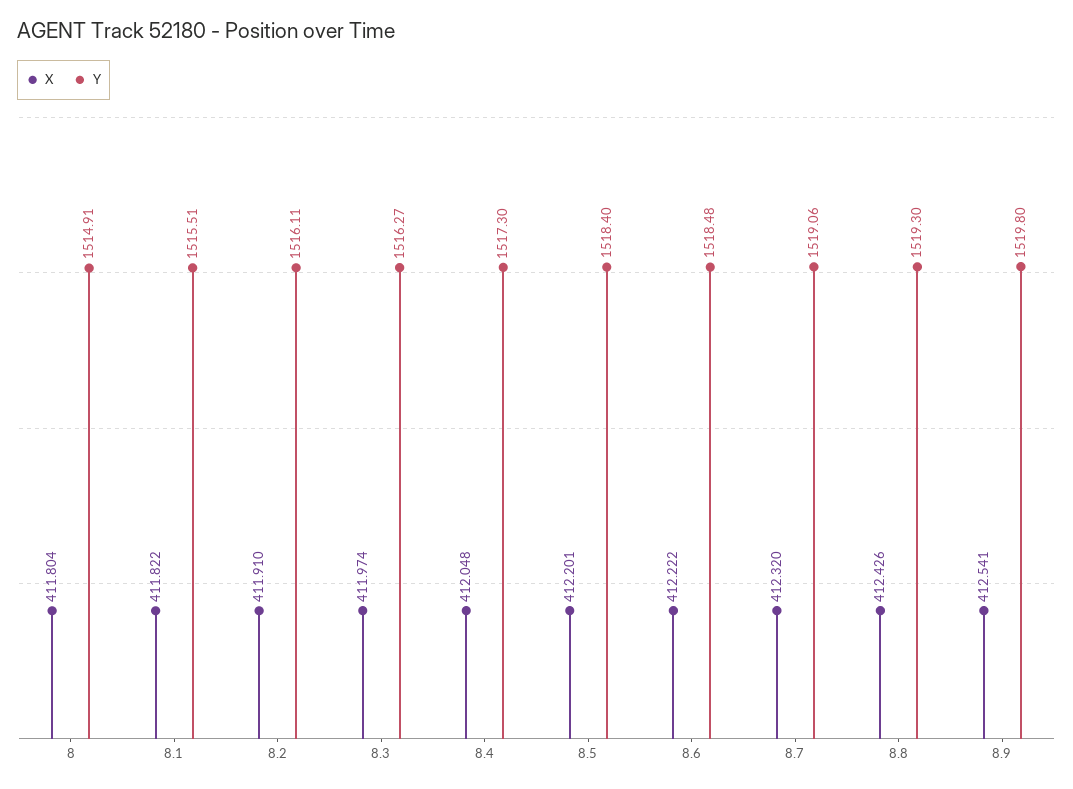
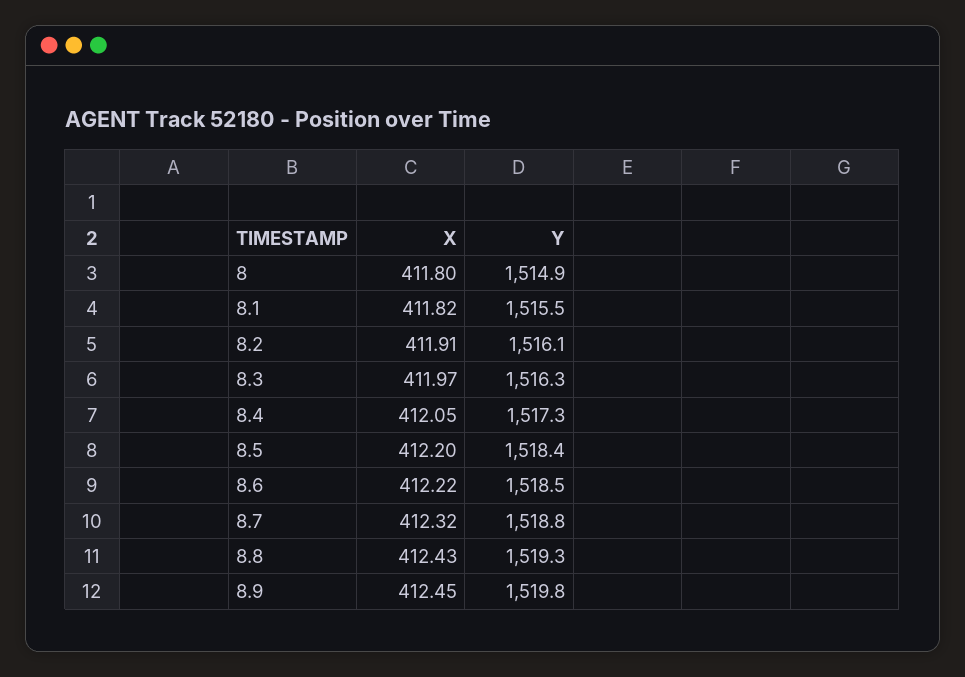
Y, 8.7: 1519.06 -> 1518.8
X, 8.9: 412.541 -> 412.45

